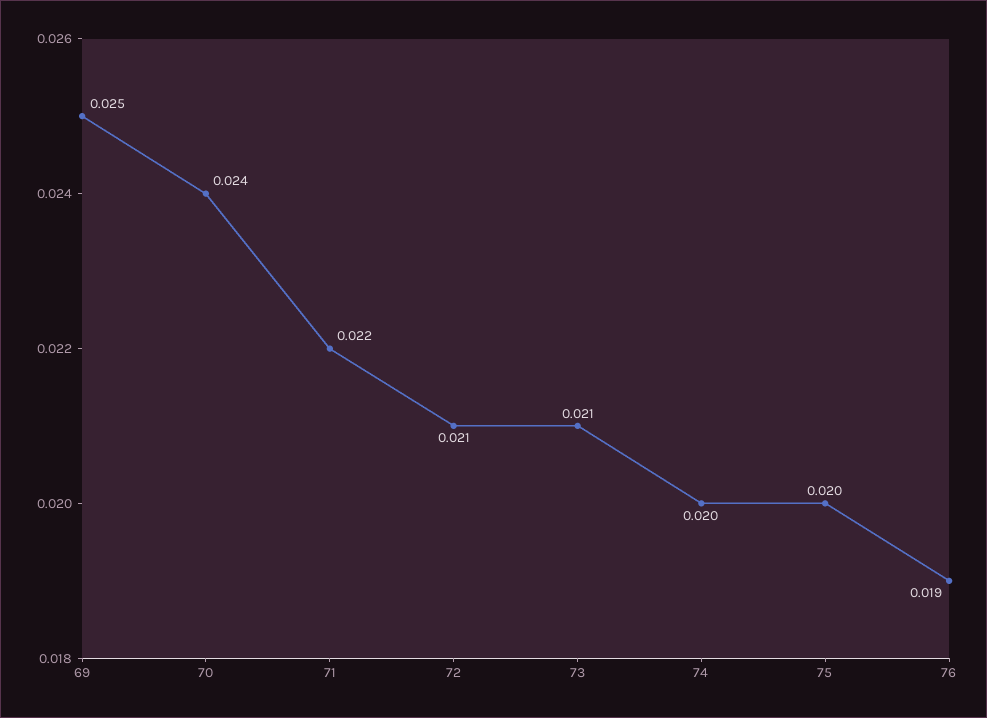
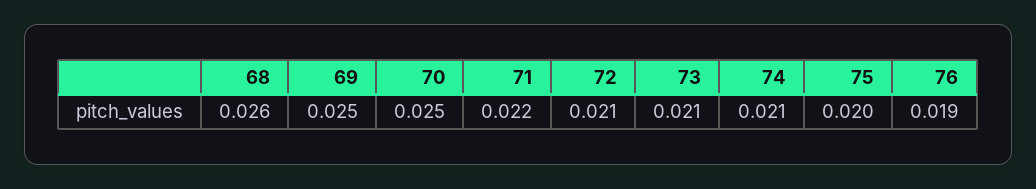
70: 0.024 -> 0.025
74: 0.02 -> 0.021
68: none -> 0.026

